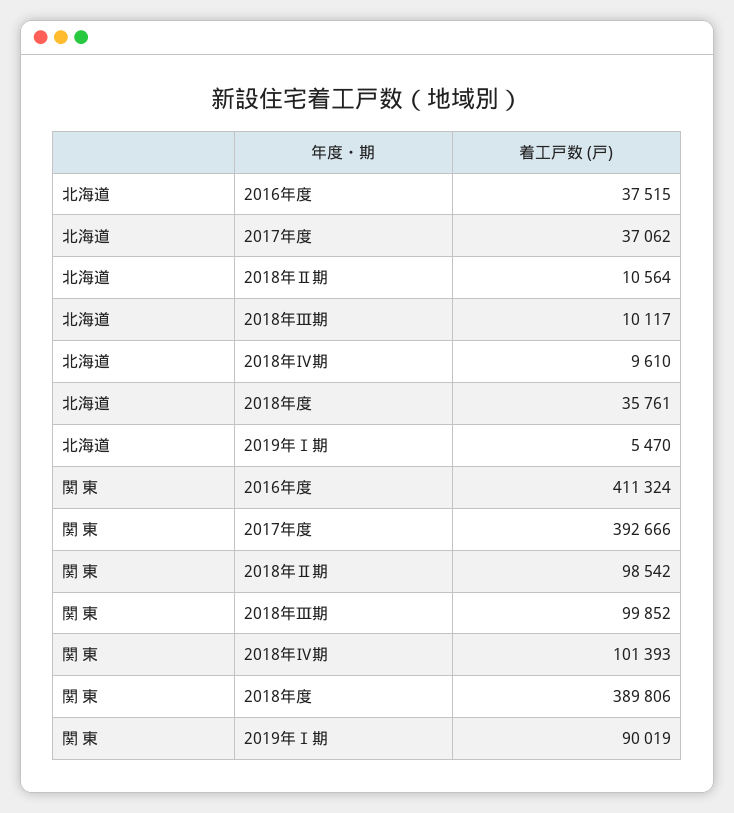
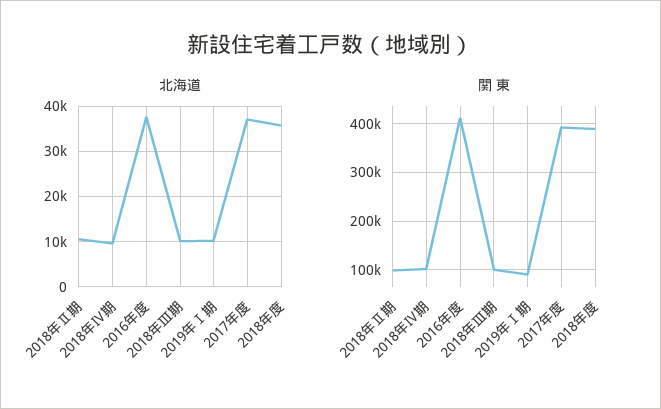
北海道, 2019年Ⅰ期: 5470 -> 10000

